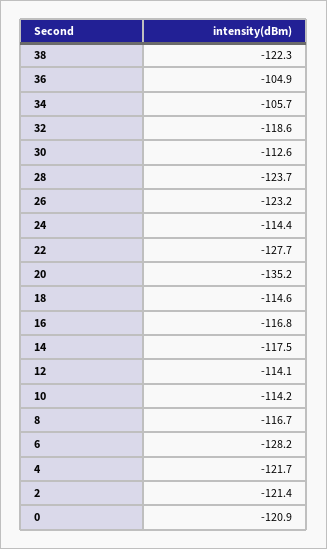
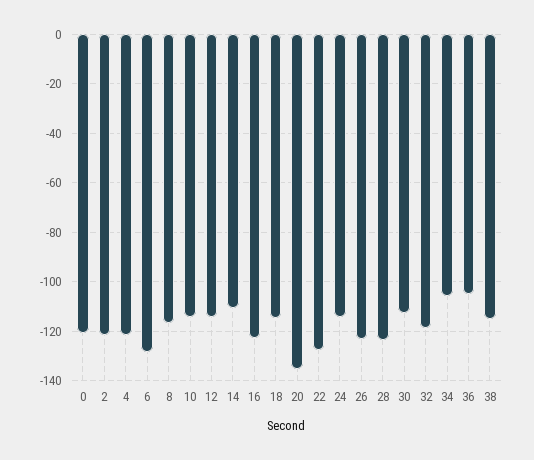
38: -122.3 -> -115
16: -116.8 -> -122.5
14: -117.5 -> -110

